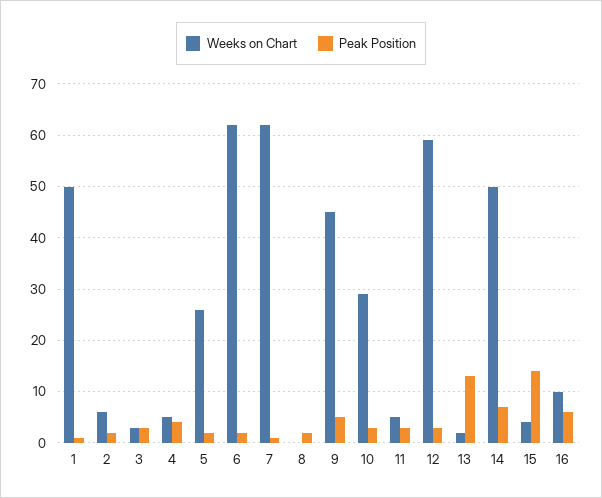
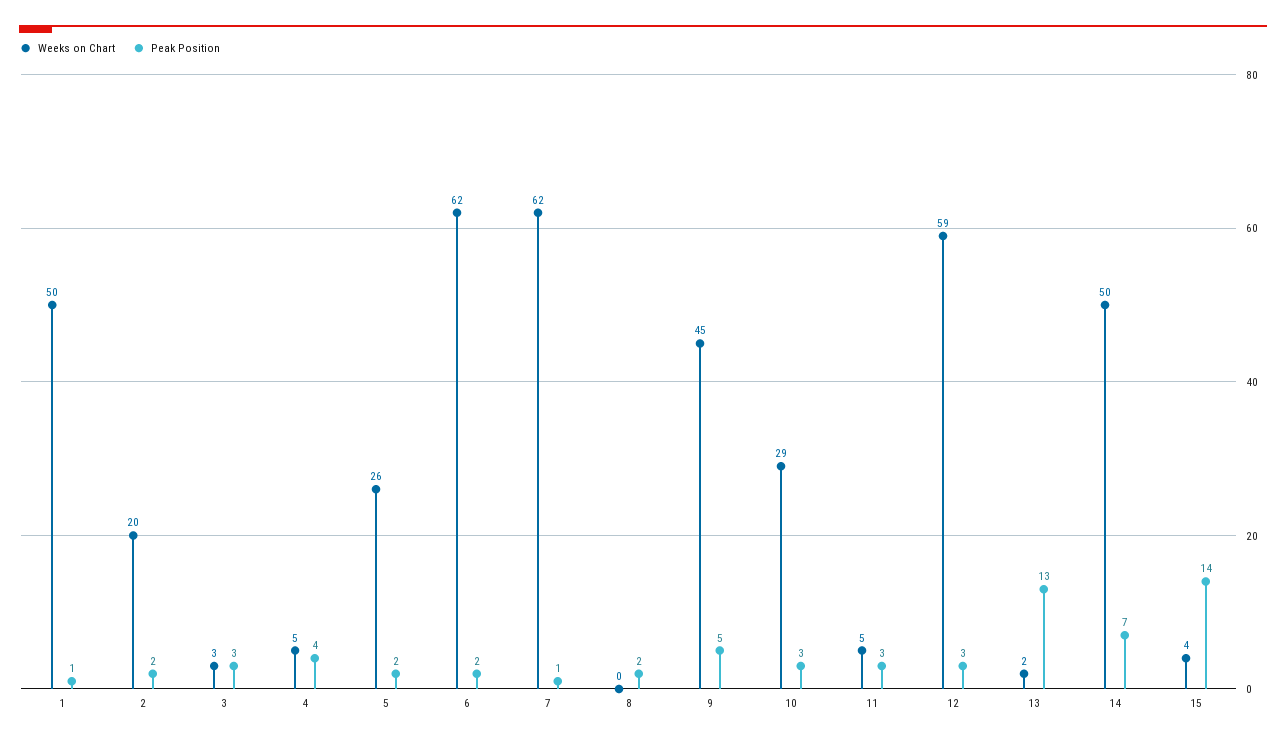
Weeks on Chart, 2: 5 -> 20
Weeks on Chart, 16: 10 -> none
Peak Position, 16: 5 -> none

